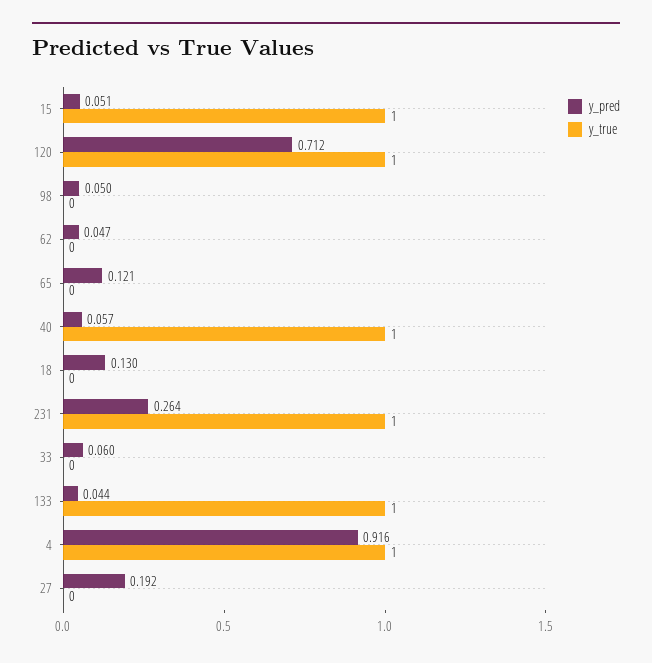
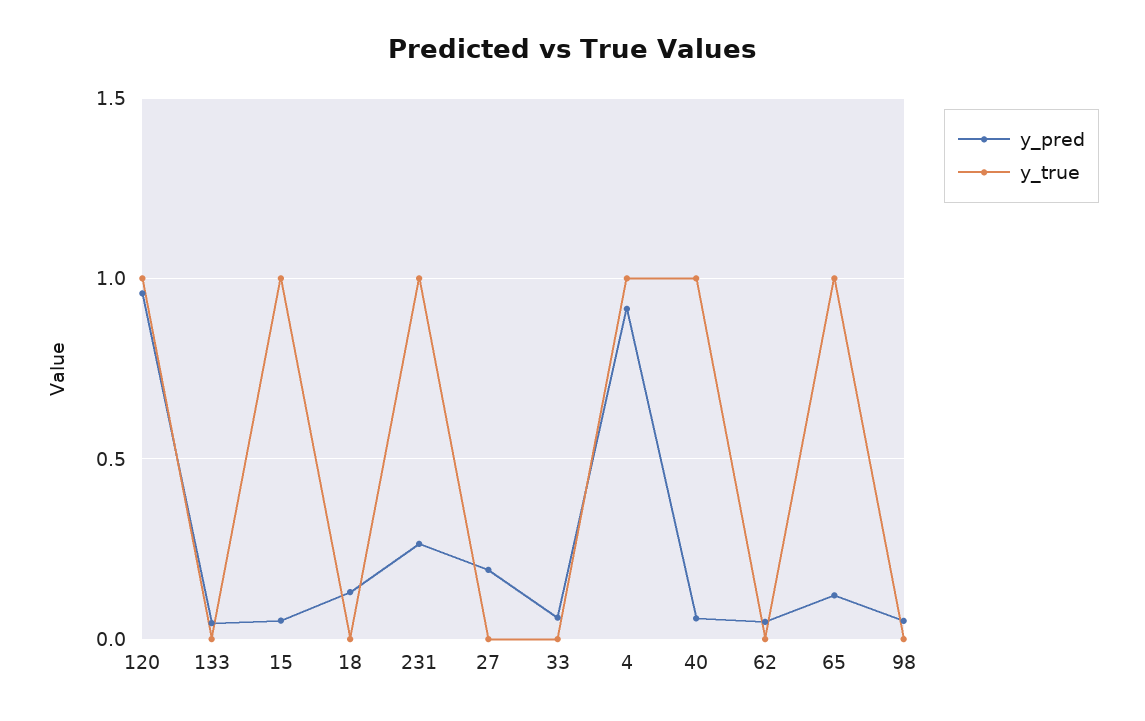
y_pred, 120: 0.712 -> 0.95
y_true, 65: 0 -> 1
y_true, 133: 1 -> 0

